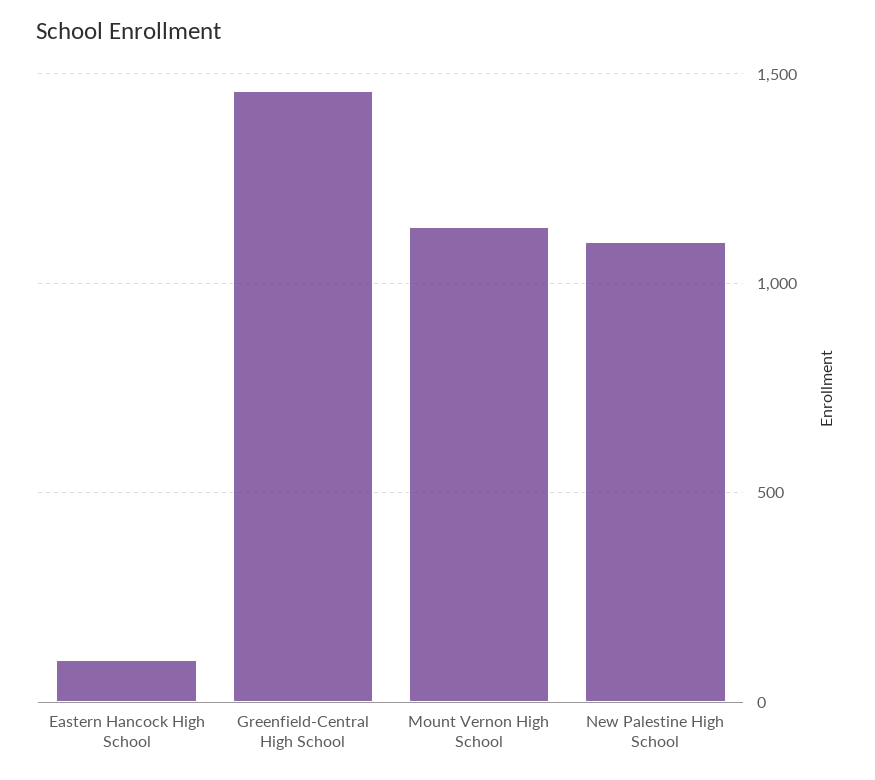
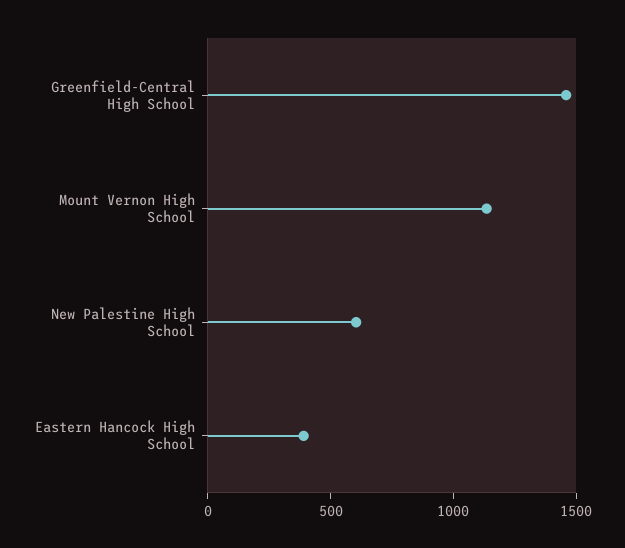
Eastern Hancock High School: 100 -> 400
New Palestine High School: 1100 -> 600

